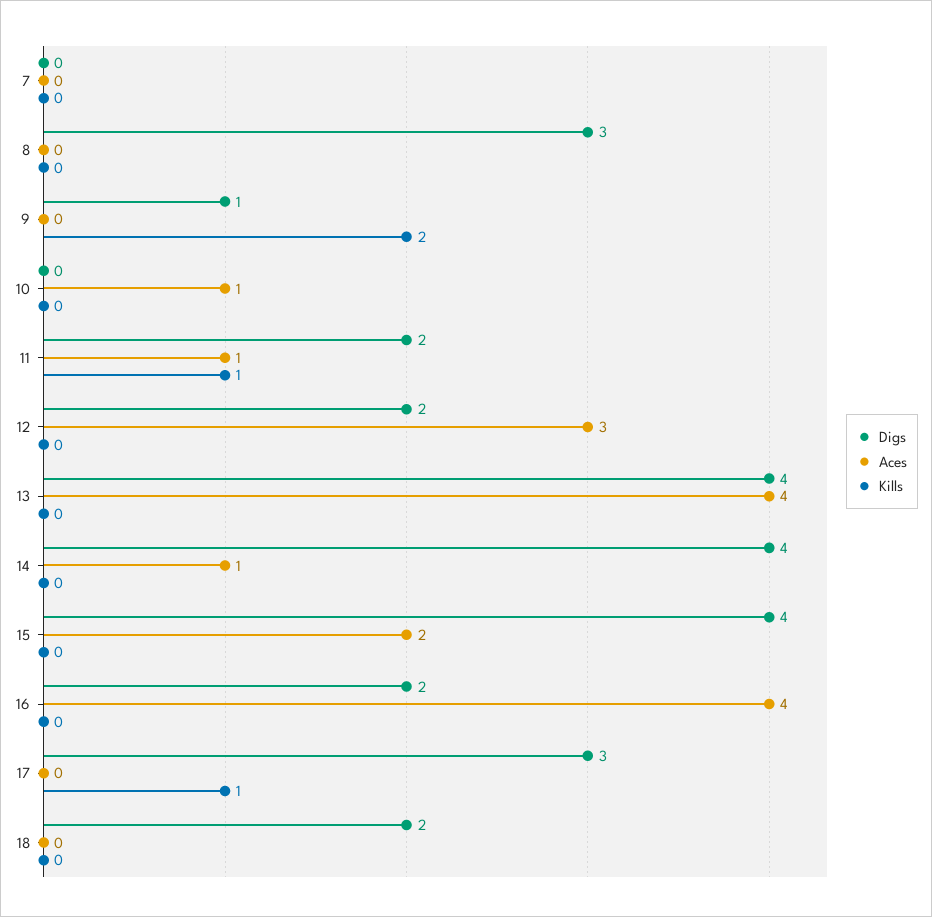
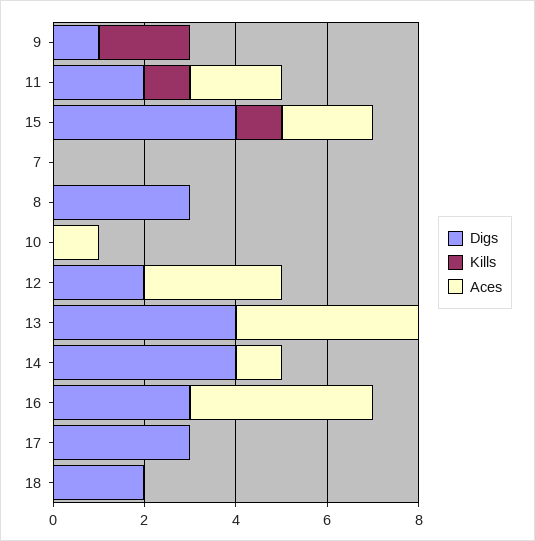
Aces, 11: 1 -> 2
Kills, 15: 0 -> 1
Digs, 16: 2 -> 3
Kills, 17: 1 -> 0

